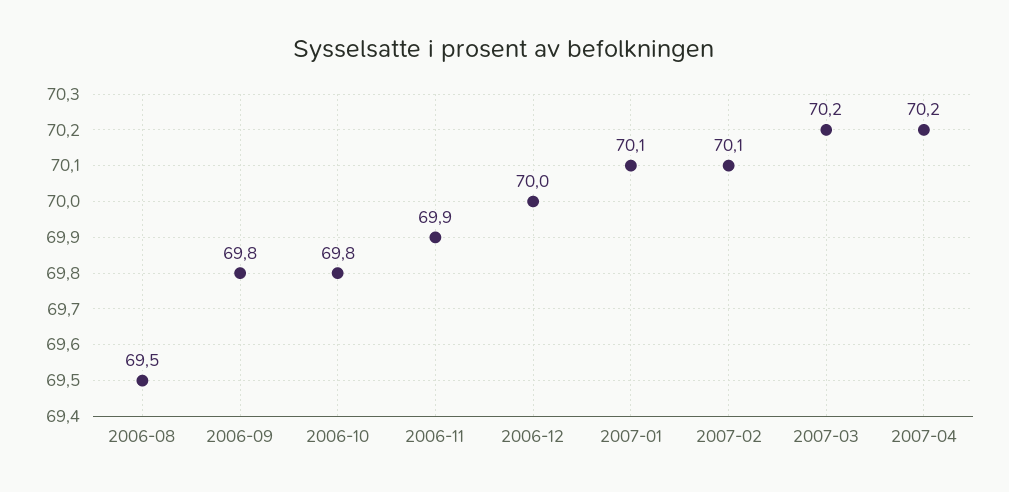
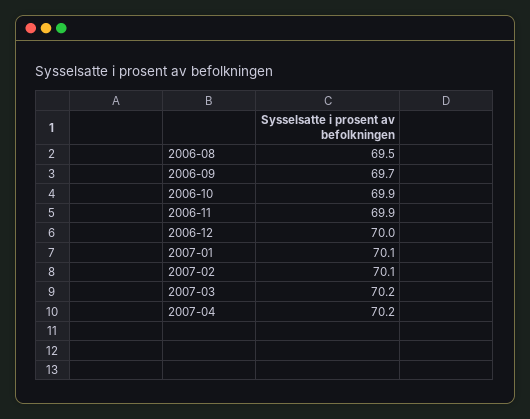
2006-09: 69.8 -> 69.7
2006-10: 69.8 -> 69.9

